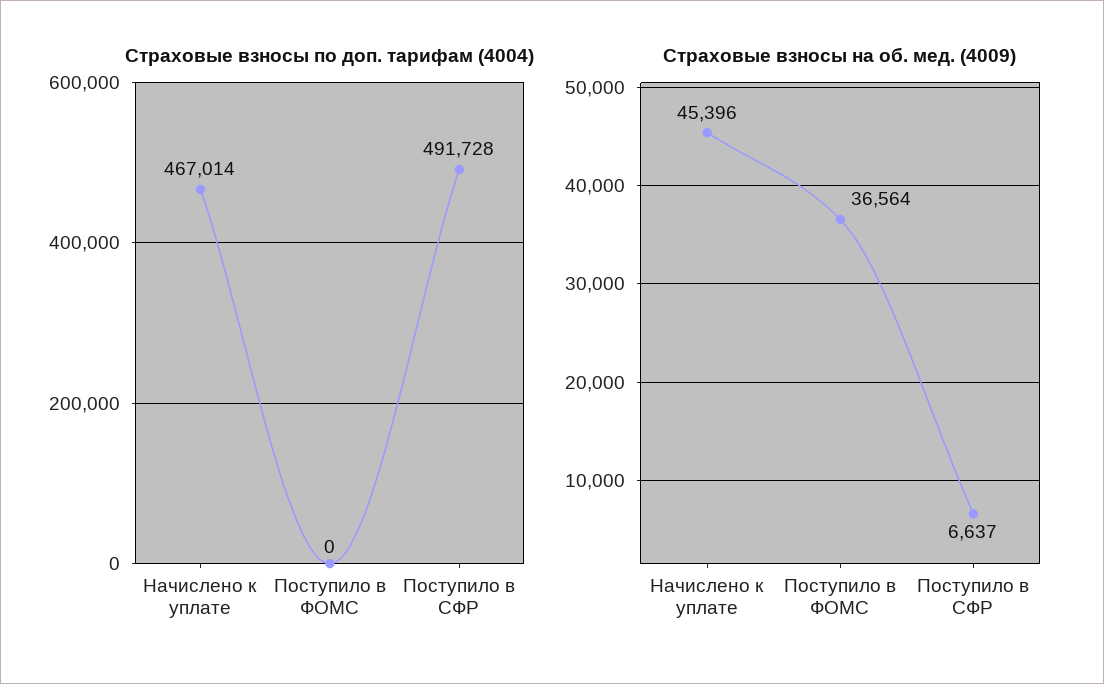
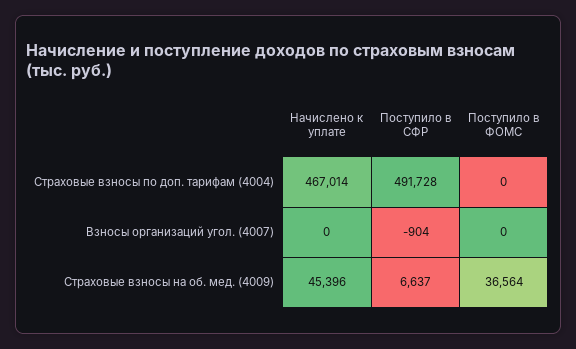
Взносы организаций угол. (4007), Начислено к уплате: none -> 0
Взносы организаций угол. (4007), Поступило в СФР: none -> -904
Взносы организаций угол. (4007), Поступило в ФОМС: none -> 0

